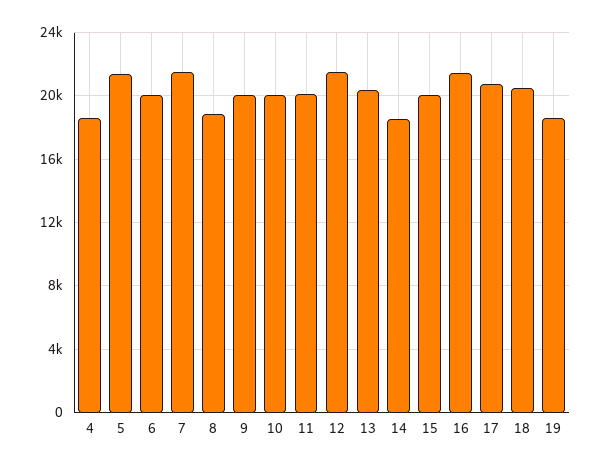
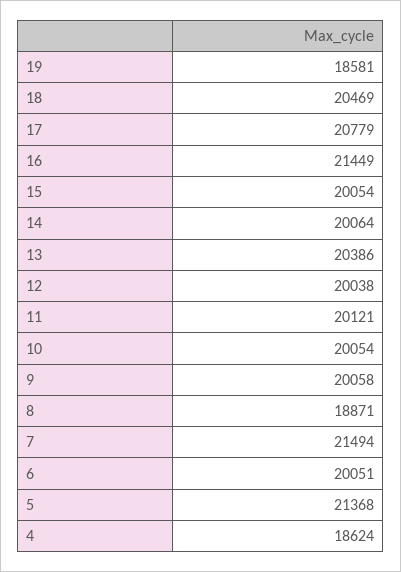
12: 21500 -> 20038
14: 18500 -> 20064

